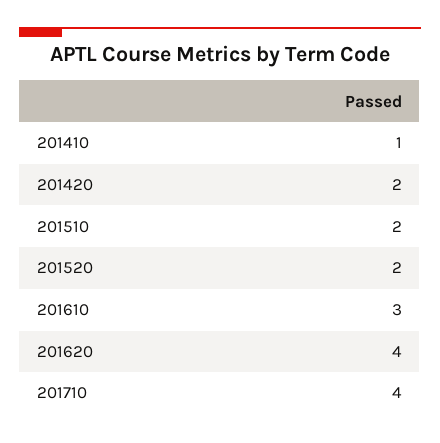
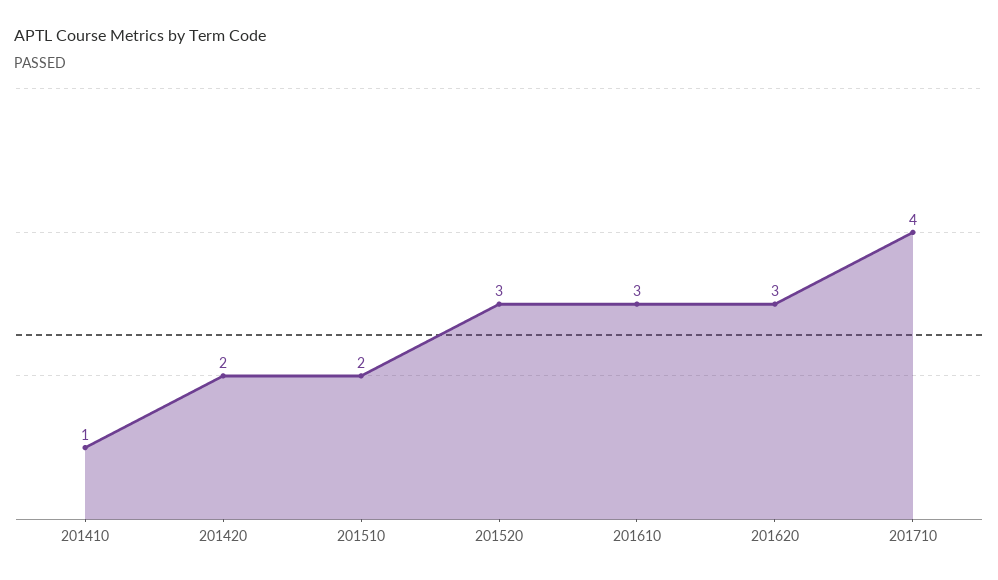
201520: 2 -> 3
201620: 4 -> 3

